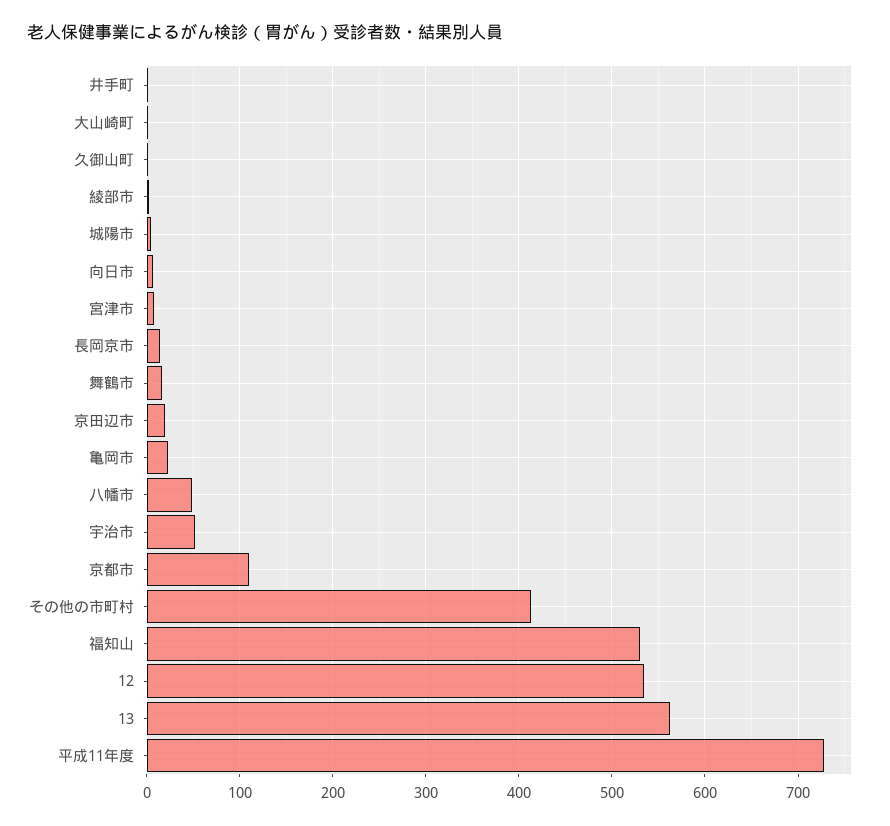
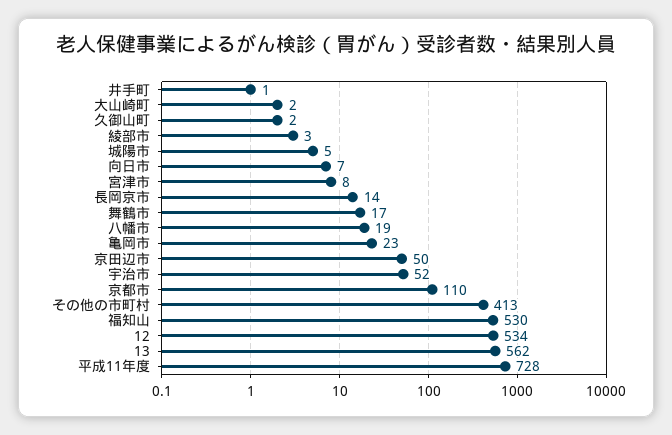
京田辺市: 20 -> 50
八幡市: 50 -> 19

